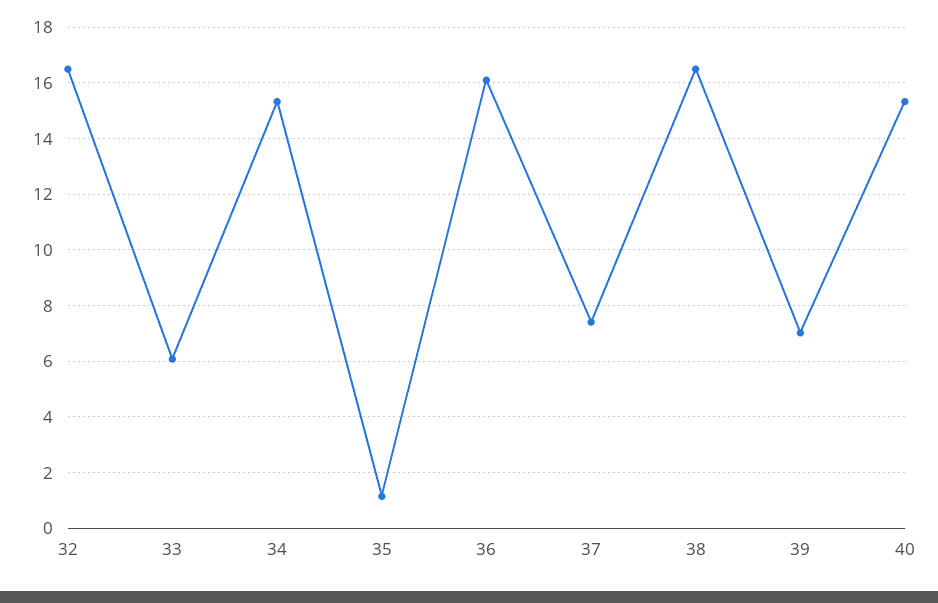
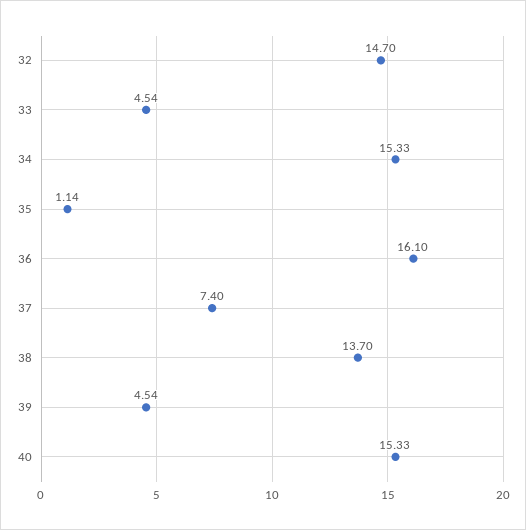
32: 16.5 -> 14.7
33: 6 -> 4.54
38: 16.5 -> 13.7
39: 7 -> 4.54

